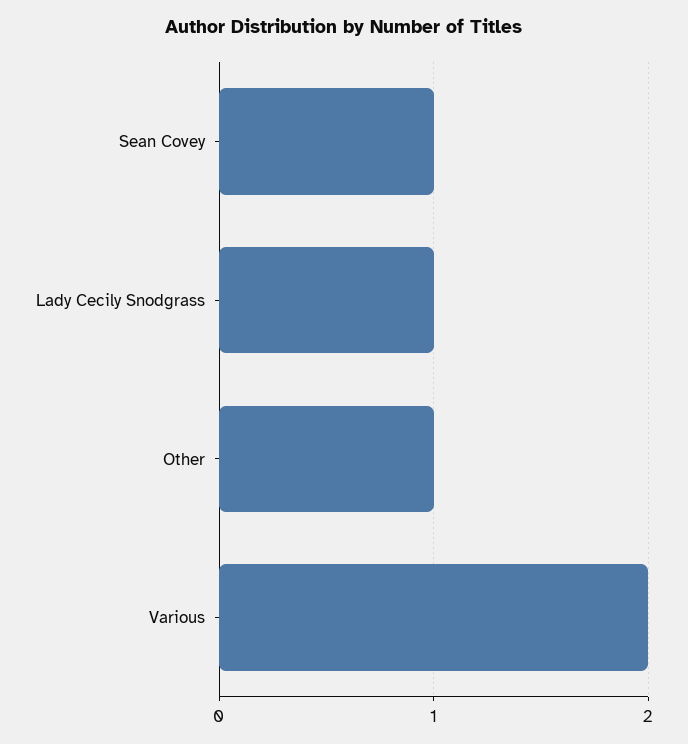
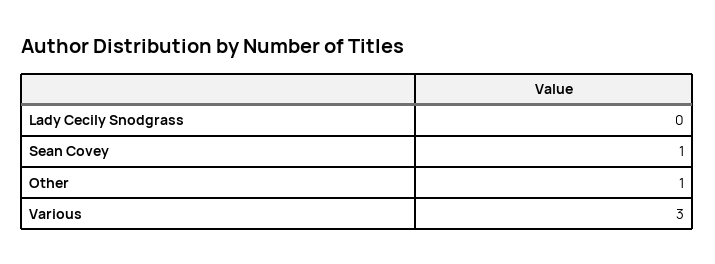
Lady Cecily Snodgrass: 1 -> 0
Various: 2 -> 3

